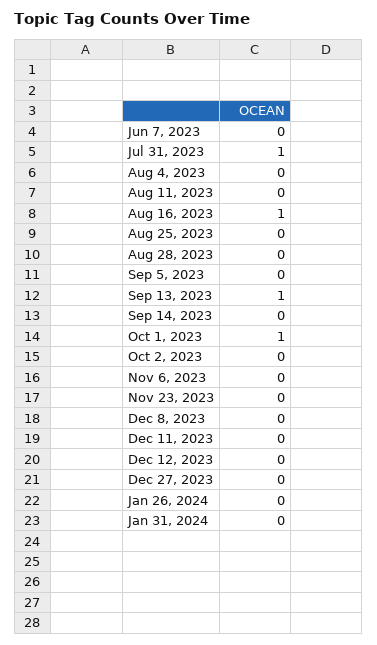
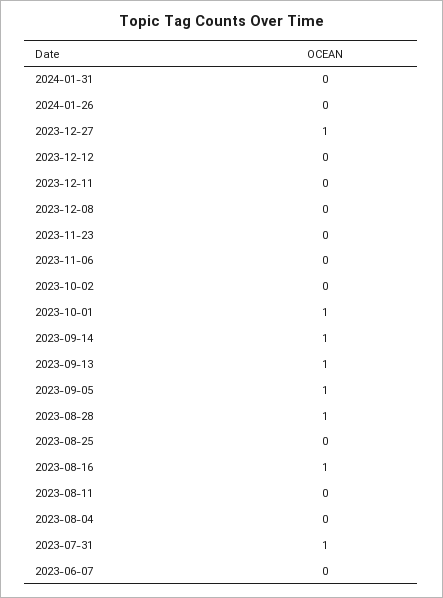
Aug 28, 2023: 0 -> 1
Sep 5, 2023: 0 -> 1
Sep 14, 2023: 0 -> 1
Dec 27, 2023: 0 -> 1

